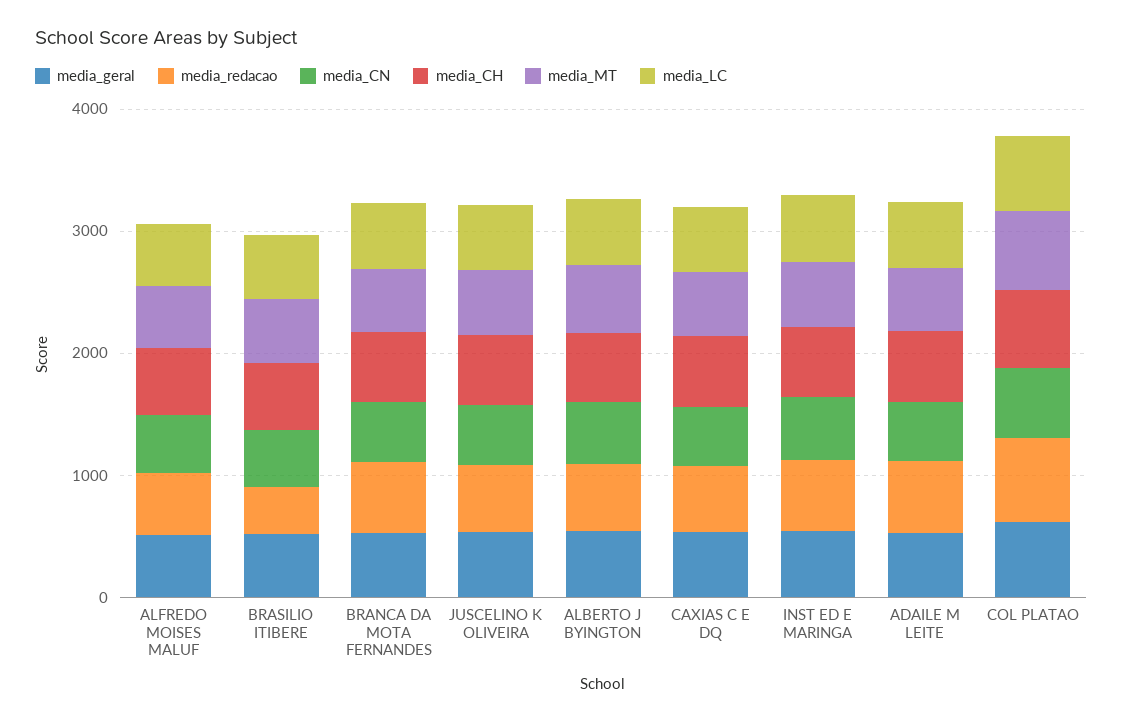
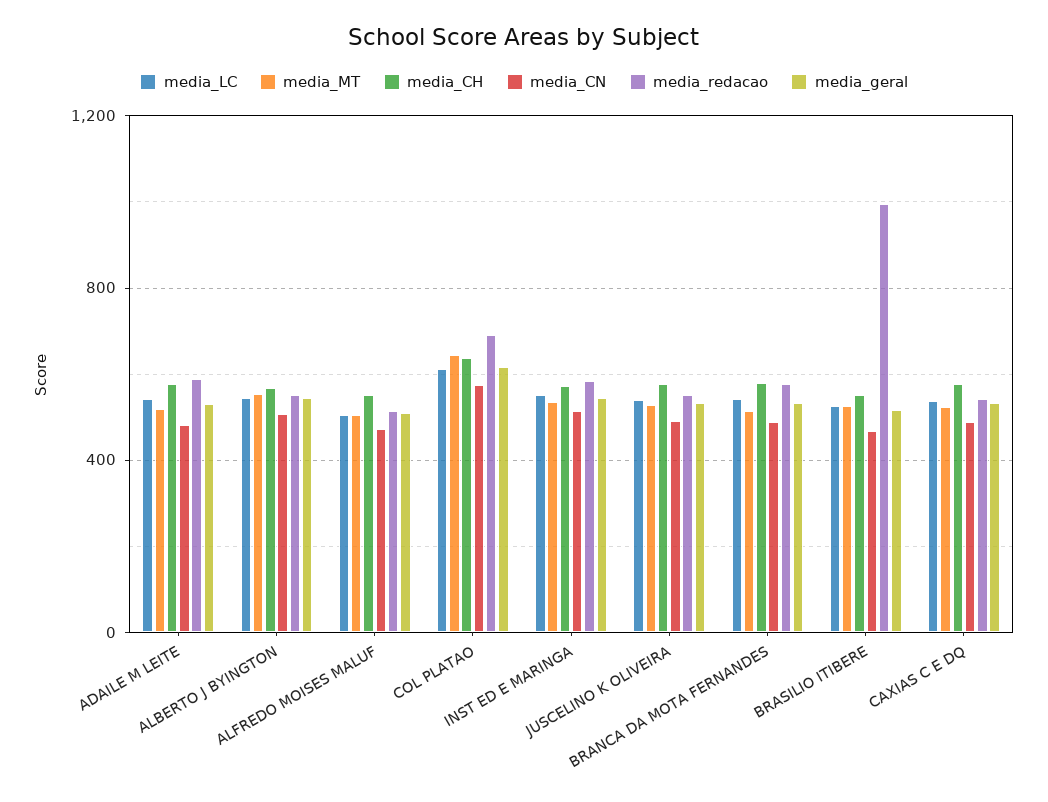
media_redacao, BRASILIO ITIBERE: 400 -> 1000

